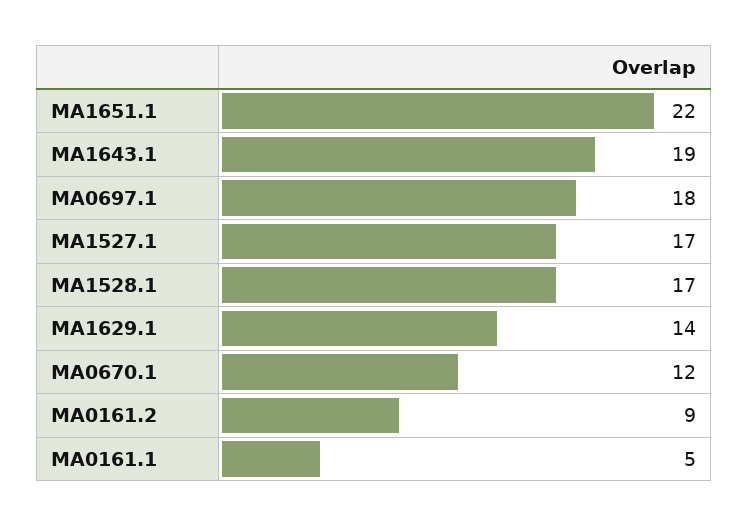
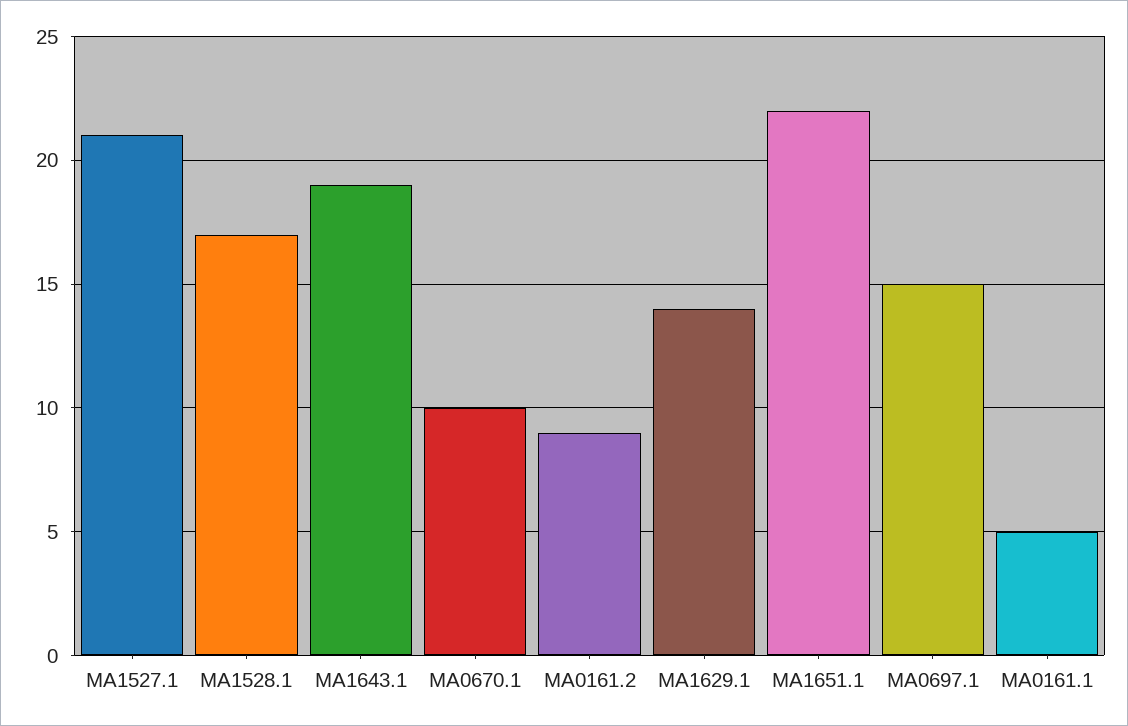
MA0697.1: 18 -> 15
MA1527.1: 17 -> 21
MA0670.1: 12 -> 10

